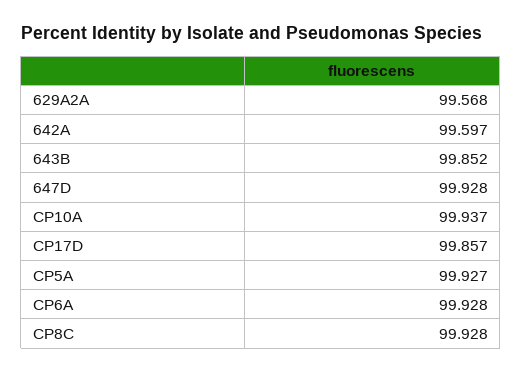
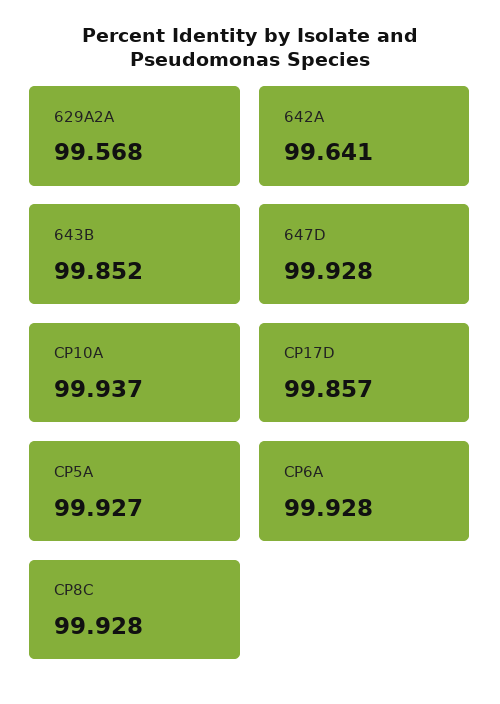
642A: 99.597 -> 99.641

